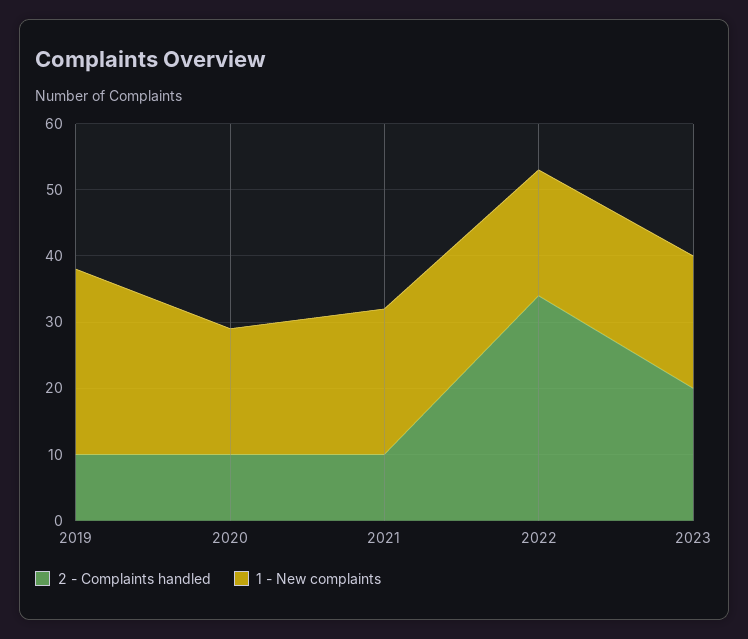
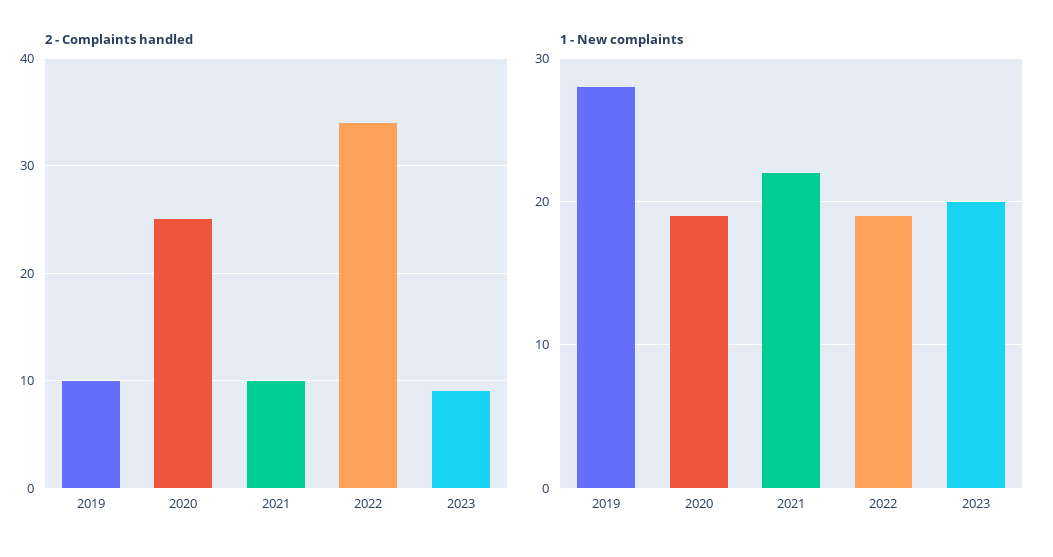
2 - Complaints handled, 2020: 10 -> 25
2 - Complaints handled, 2023: 20 -> 9

